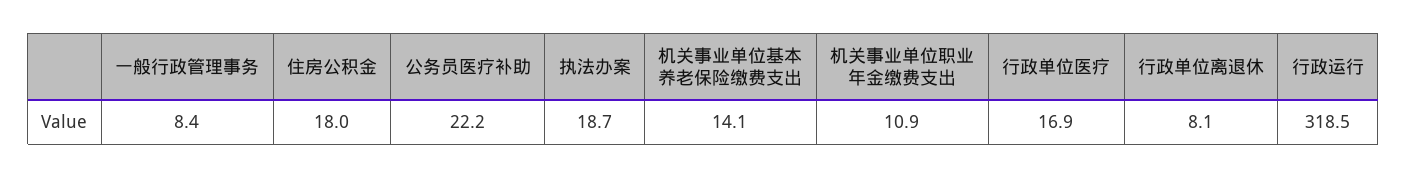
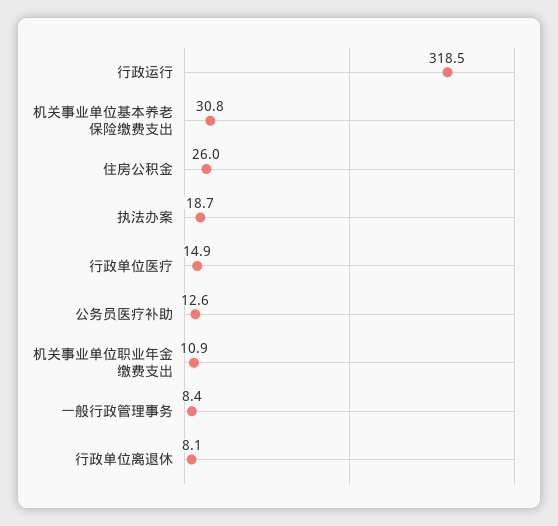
住房公积金: 18 -> 26
公务员医疗补助: 22.2 -> 12.6
机关事业单位基本养老保险缴费支出: 14.1 -> 30.8
行政单位医疗: 16.9 -> 14.9

